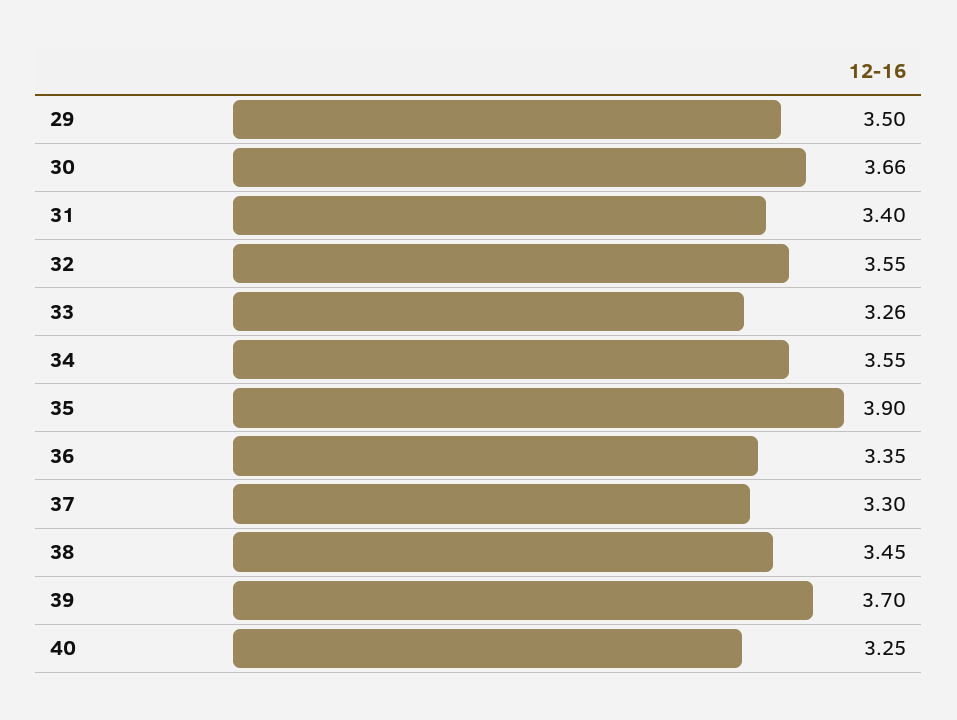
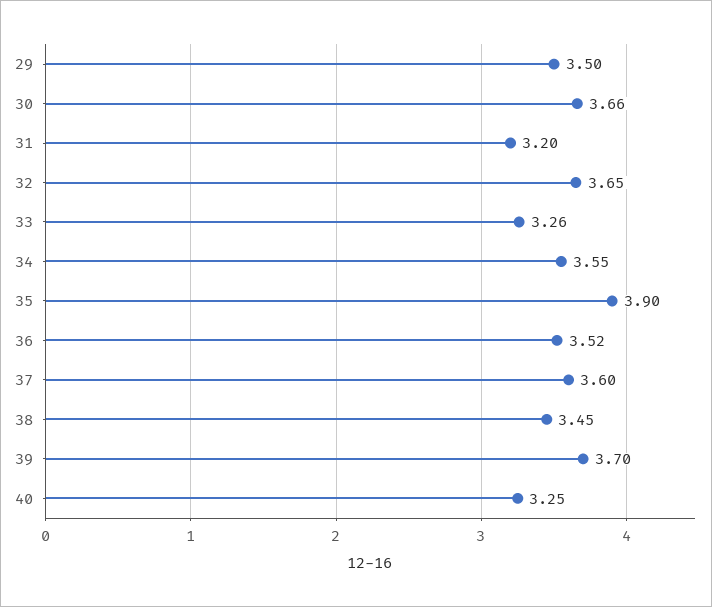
31: 3.4 -> 3.2
32: 3.55 -> 3.65
36: 3.35 -> 3.52
37: 3.3 -> 3.6

